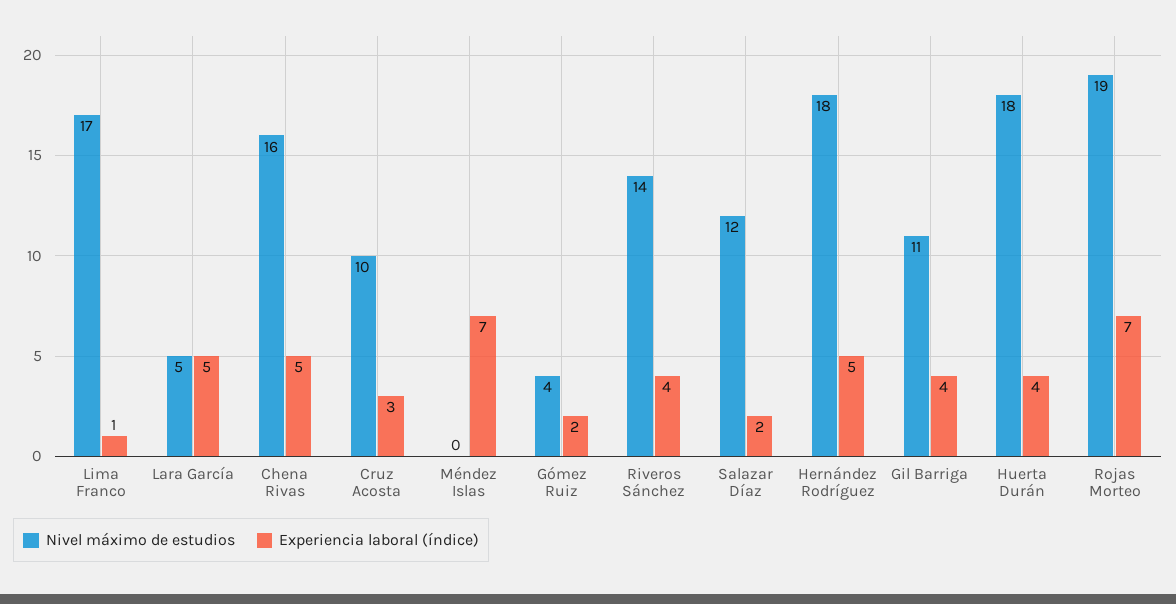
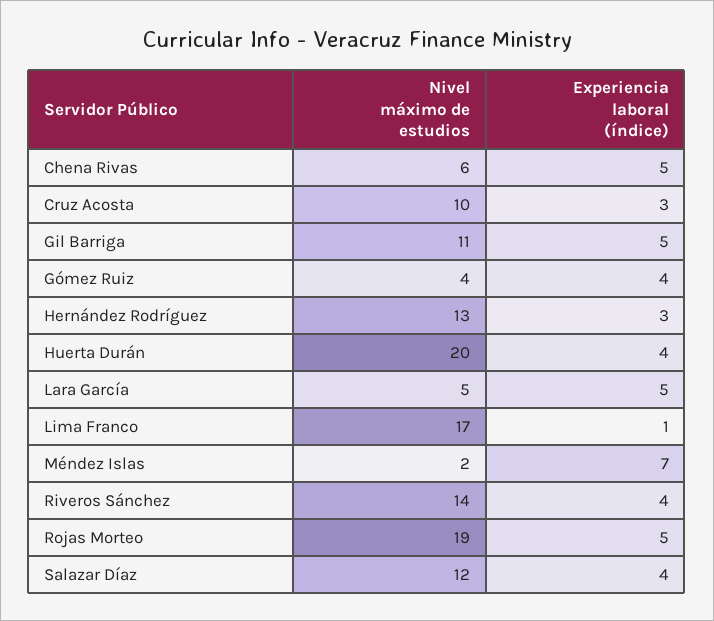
Nivel máximo de estudios, Chena Rivas: 16 -> 6
Nivel máximo de estudios, Méndez Islas: 0 -> 2
Experiencia laboral (índice), Gómez Ruiz: 2 -> 4
Experiencia laboral (índice), Salazar Díaz: 2 -> 4
Nivel máximo de estudios, Hernández Rodríguez: 18 -> 13
Experiencia laboral (índice), Hernández Rodríguez: 5 -> 3
Experiencia laboral (índice), Gil Barriga: 4 -> 5
Nivel máximo de estudios, Huerta Durán: 18 -> 20
Experiencia laboral (índice), Rojas Morteo: 7 -> 5

